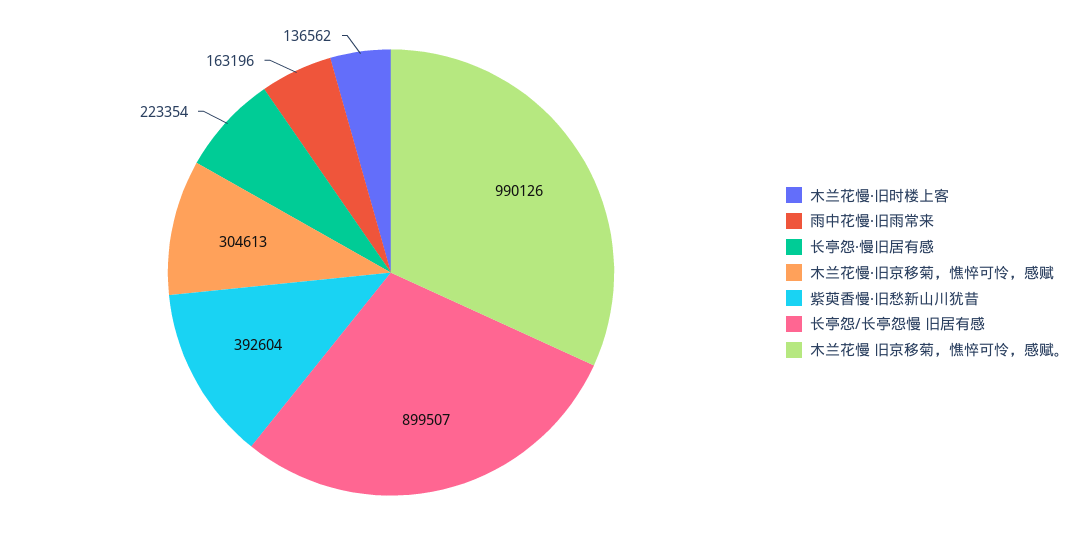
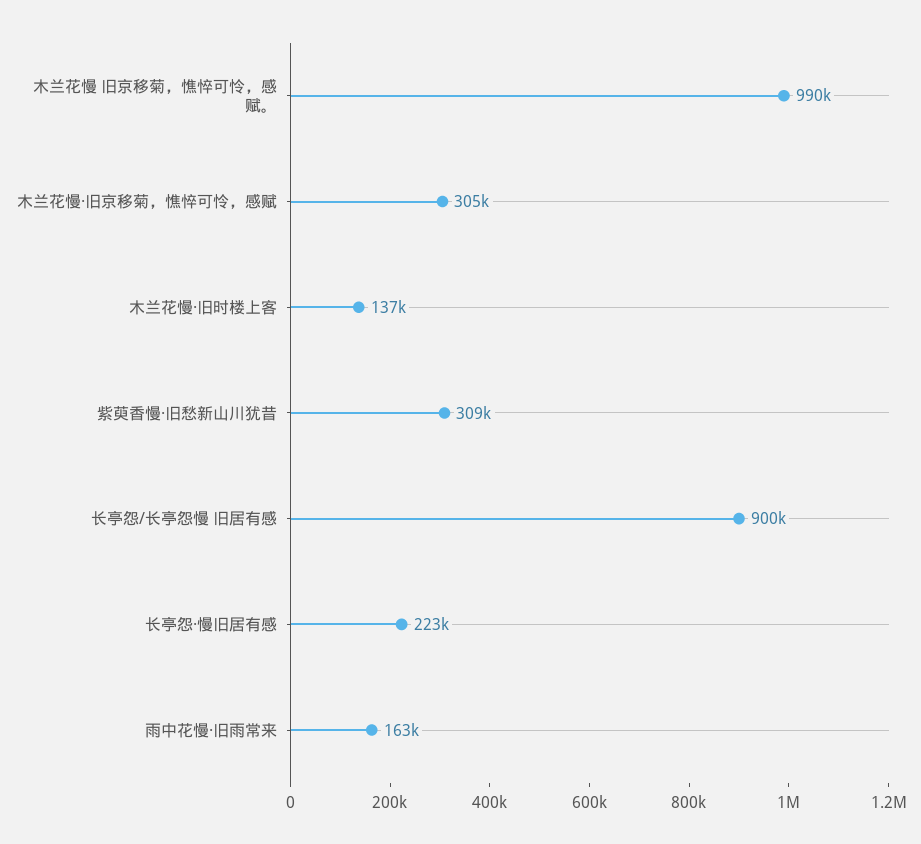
紫萸香慢·旧愁新山川犹昔: 392604 -> 309000

